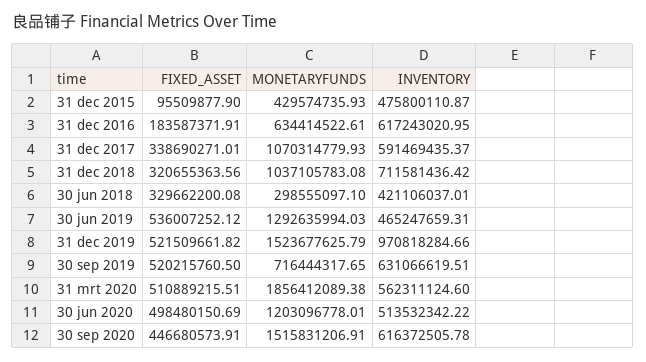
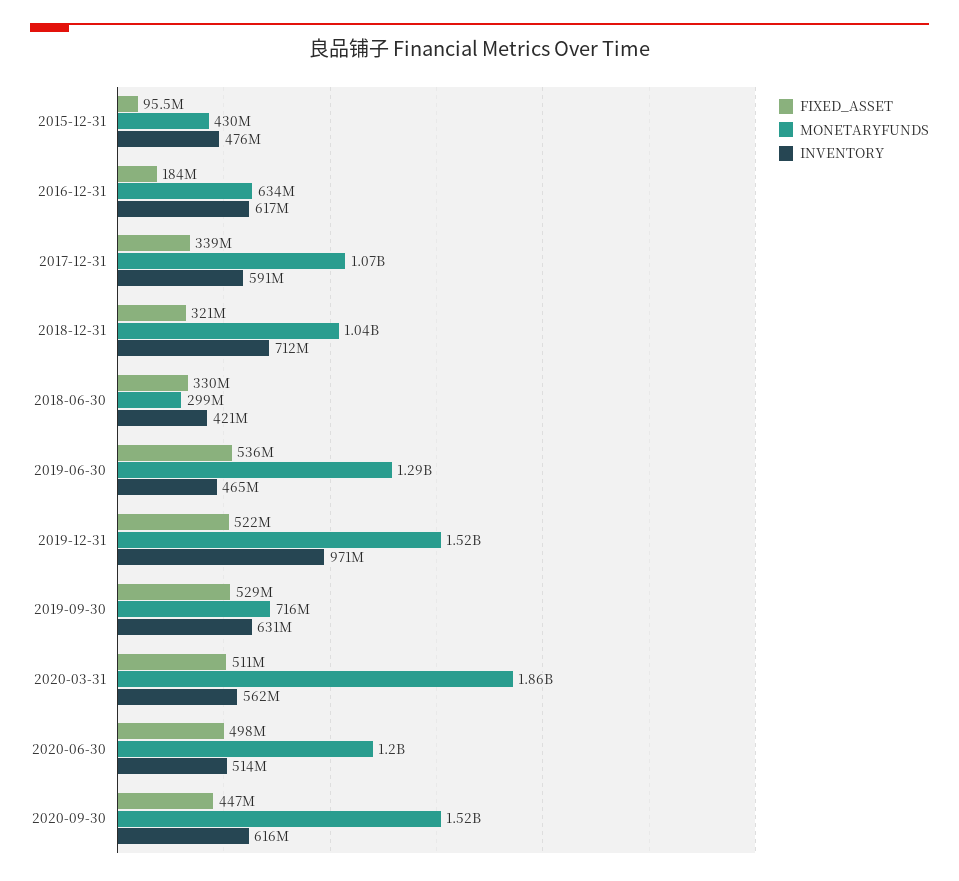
FIXED_ASSET, 30 sep 2019: 520215760.5 -> 529000000

